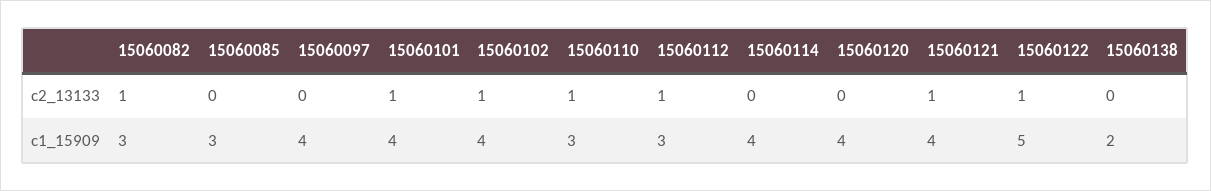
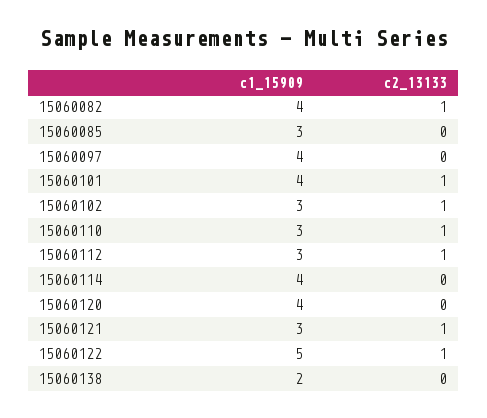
15060082, c1_15909: 3 -> 4
15060102, c1_15909: 4 -> 3
15060121, c1_15909: 4 -> 3

